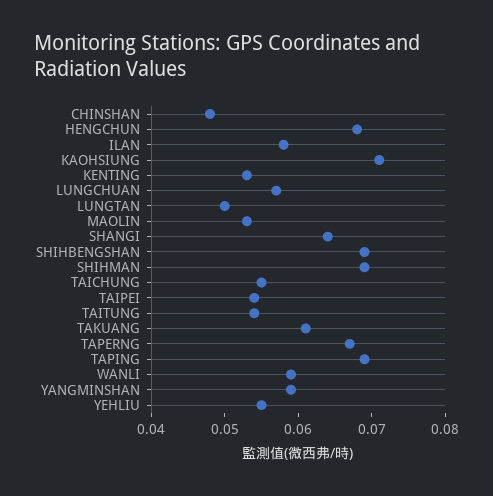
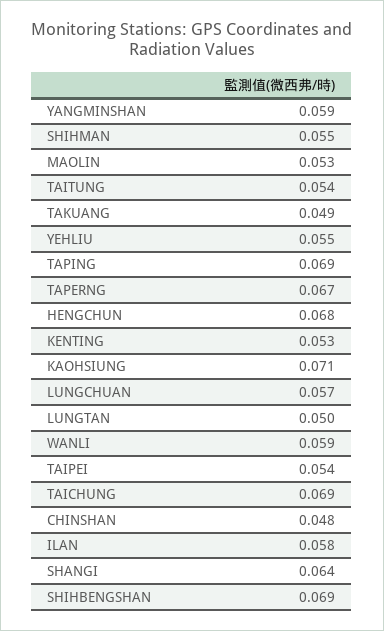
SHIHMAN: 0.07 -> 0.055
TAICHUNG: 0.055 -> 0.069
TAKUANG: 0.06 -> 0.049

